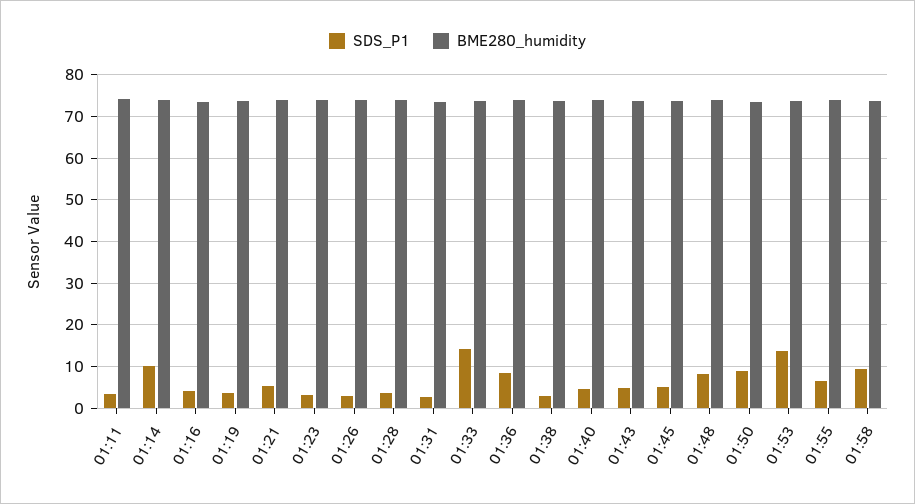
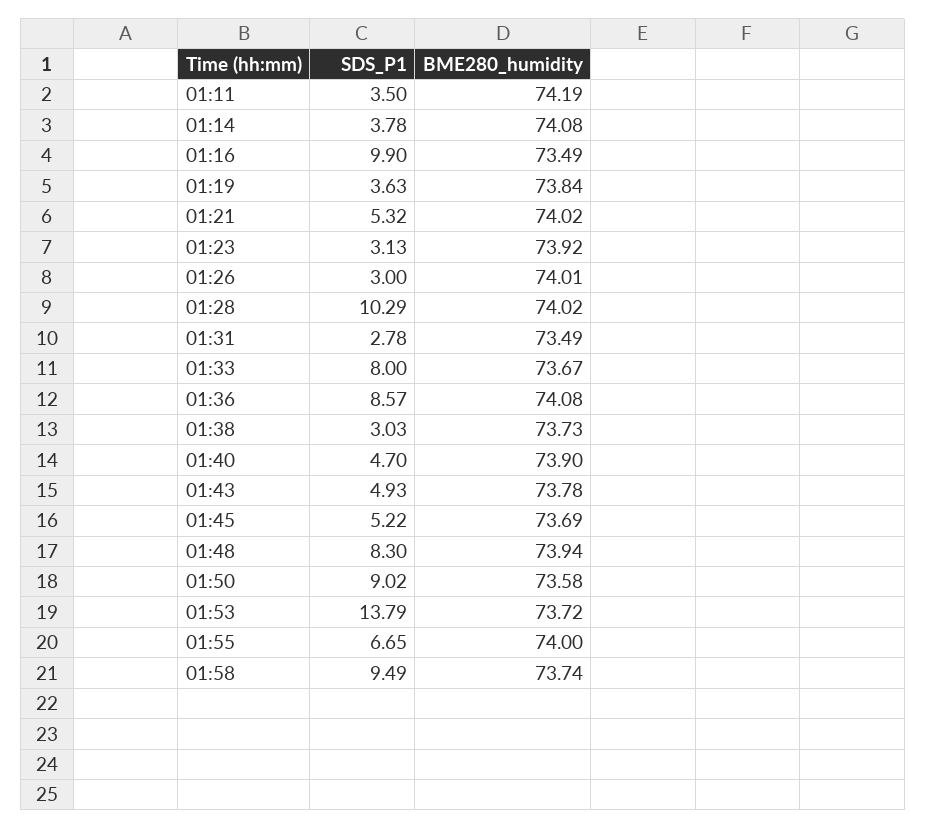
SDS_P1, 01:14: 10 -> 3.78
SDS_P1, 01:16: 4 -> 9.9
SDS_P1, 01:28: 4 -> 10.29
SDS_P1, 01:33: 14 -> 8

